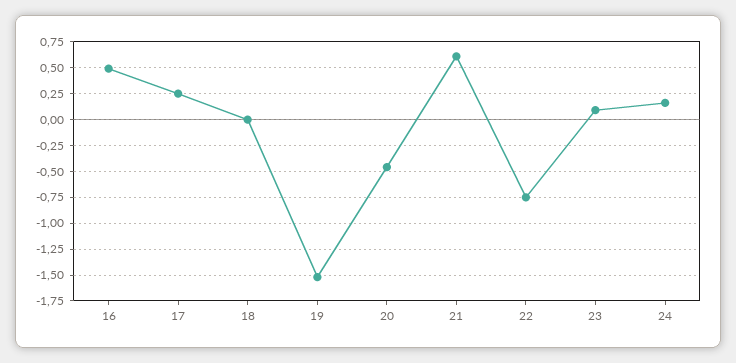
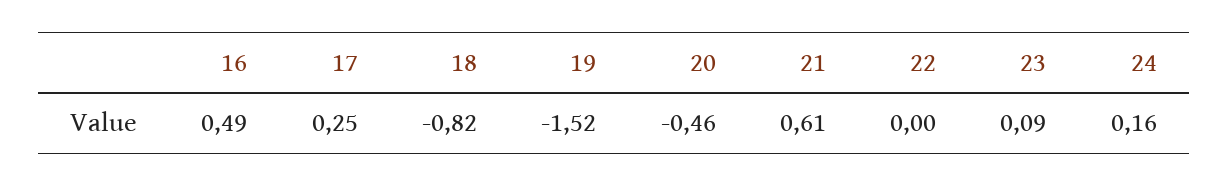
18: 0 -> -0.82
22: -0.75 -> 0

